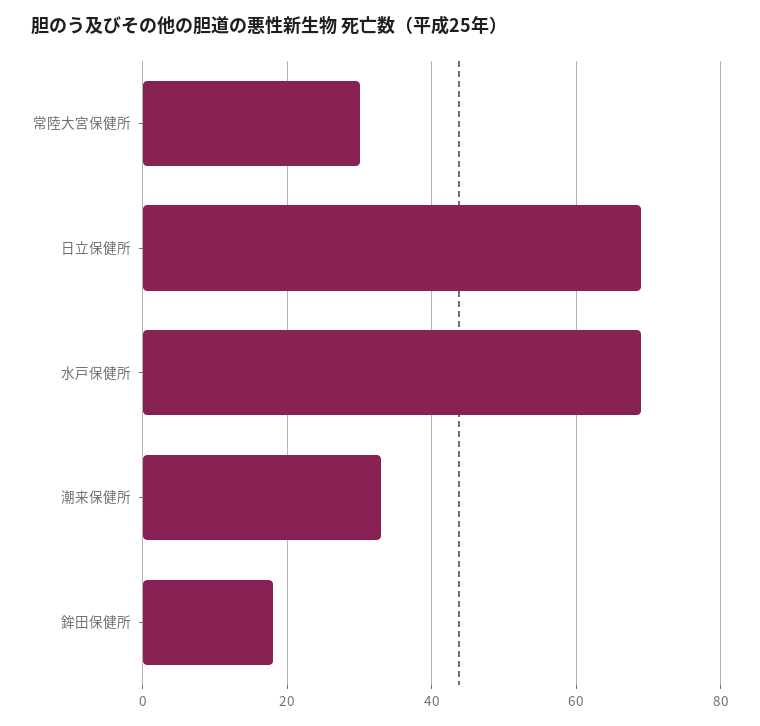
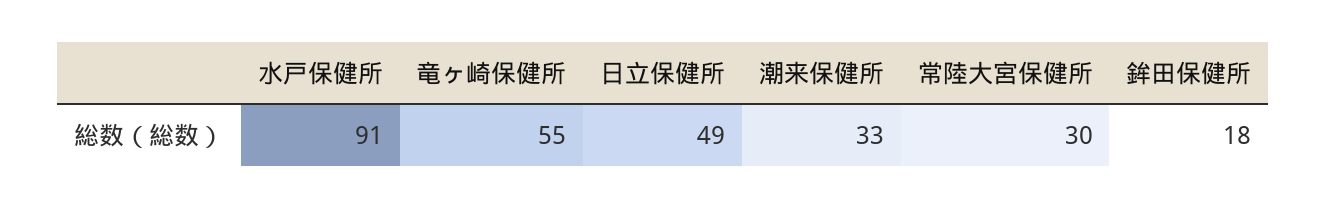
日立保健所: 70 -> 49
水戸保健所: 70 -> 91
竜ヶ崎保健所: none -> 55

